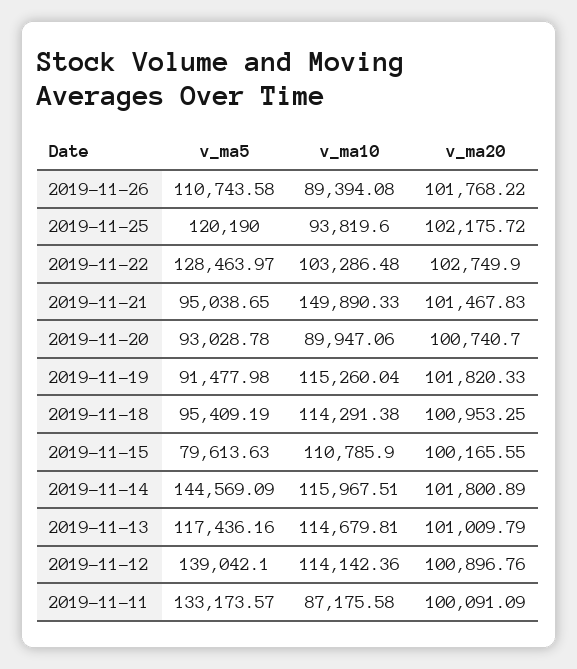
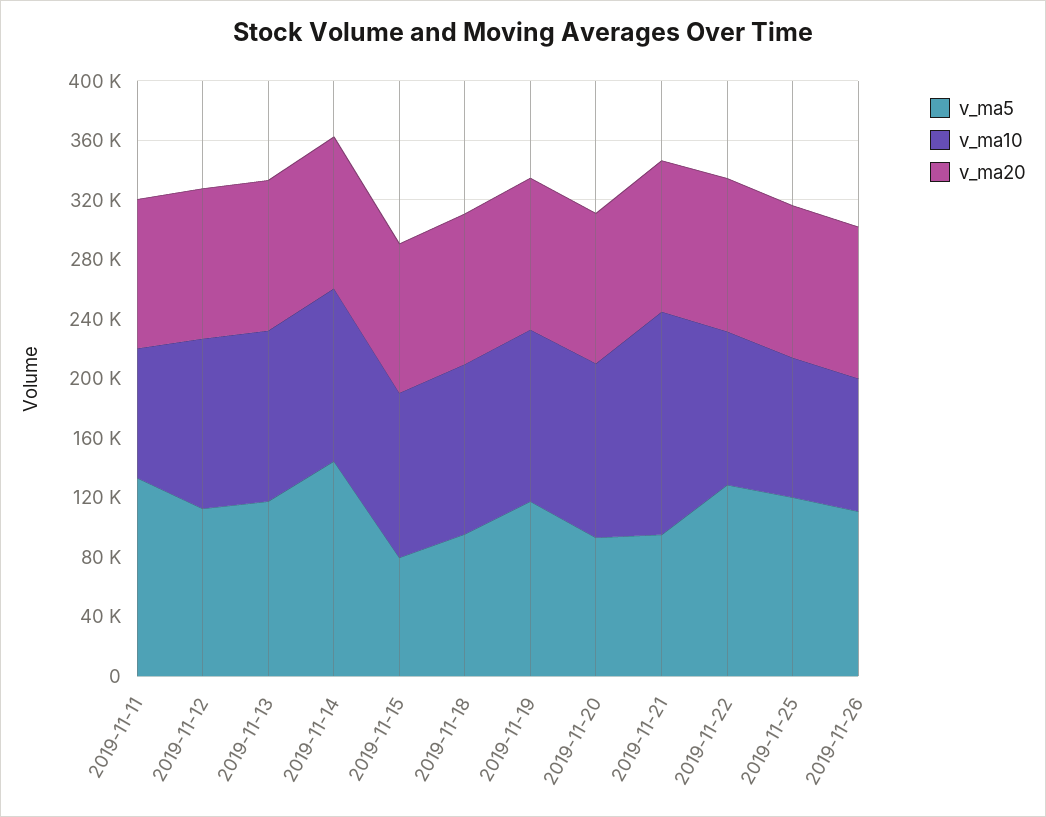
v_ma10, 2019-11-20: 89947.06 -> 120000
v_ma5, 2019-11-19: 91477.98 -> 120000
v_ma5, 2019-11-12: 139042.1 -> 110000

